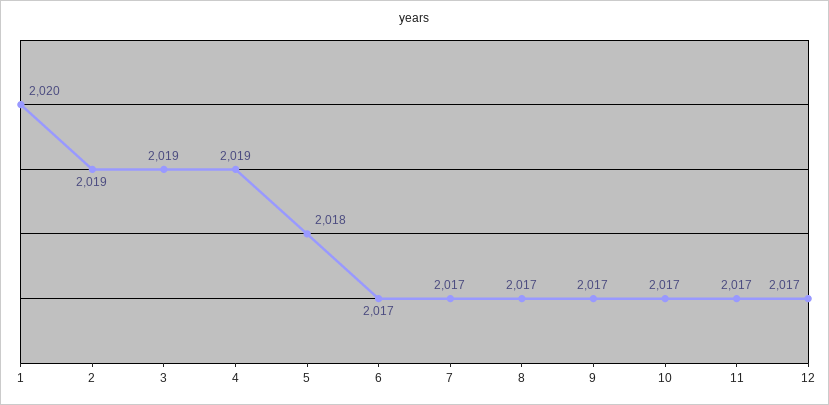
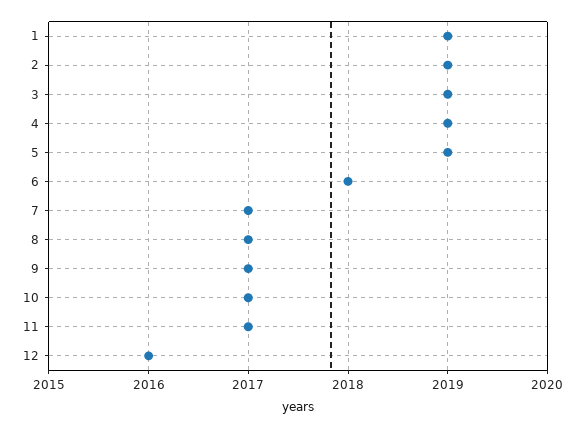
1: 2020 -> 2019
5: 2018 -> 2019
6: 2017 -> 2018
12: 2017 -> 2016

